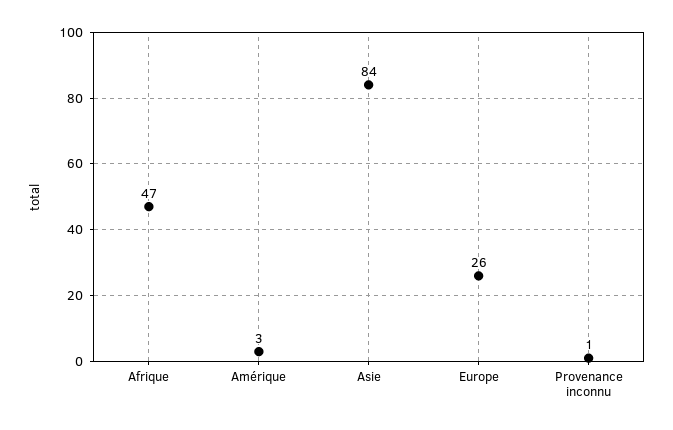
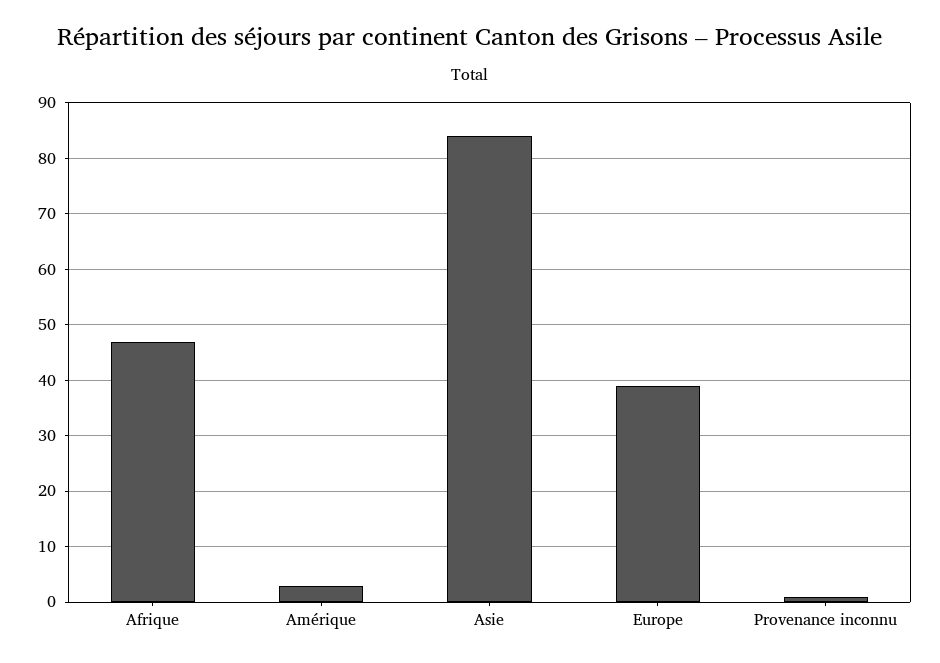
Europe: 26 -> 40

